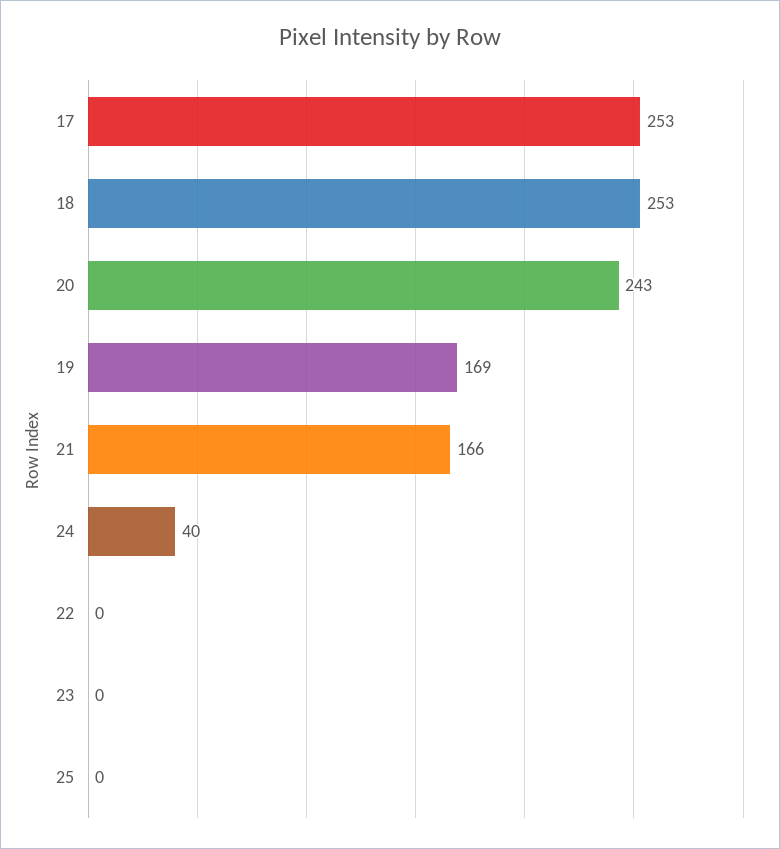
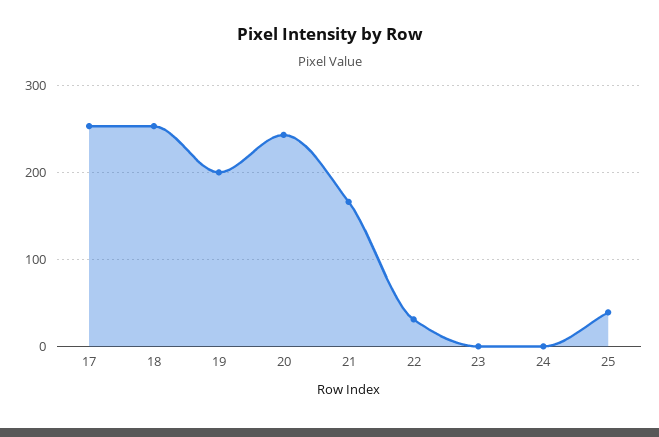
19: 169 -> 200
24: 40 -> 0
22: 0 -> 30
25: 0 -> 40

